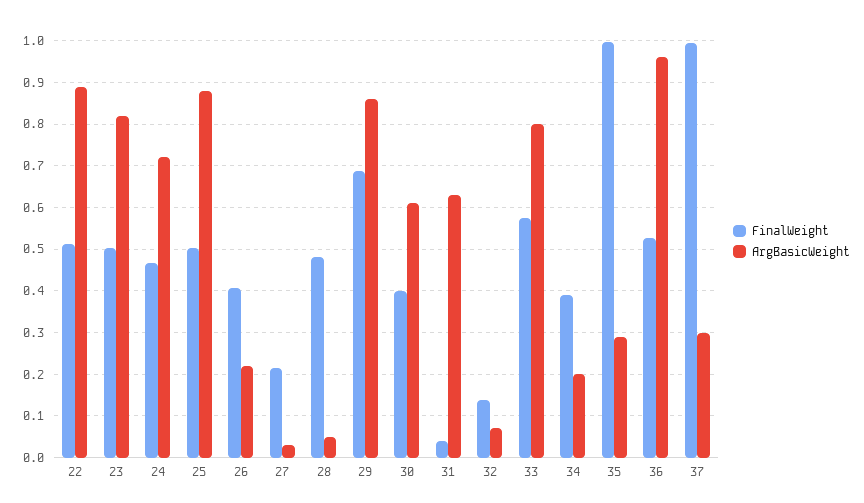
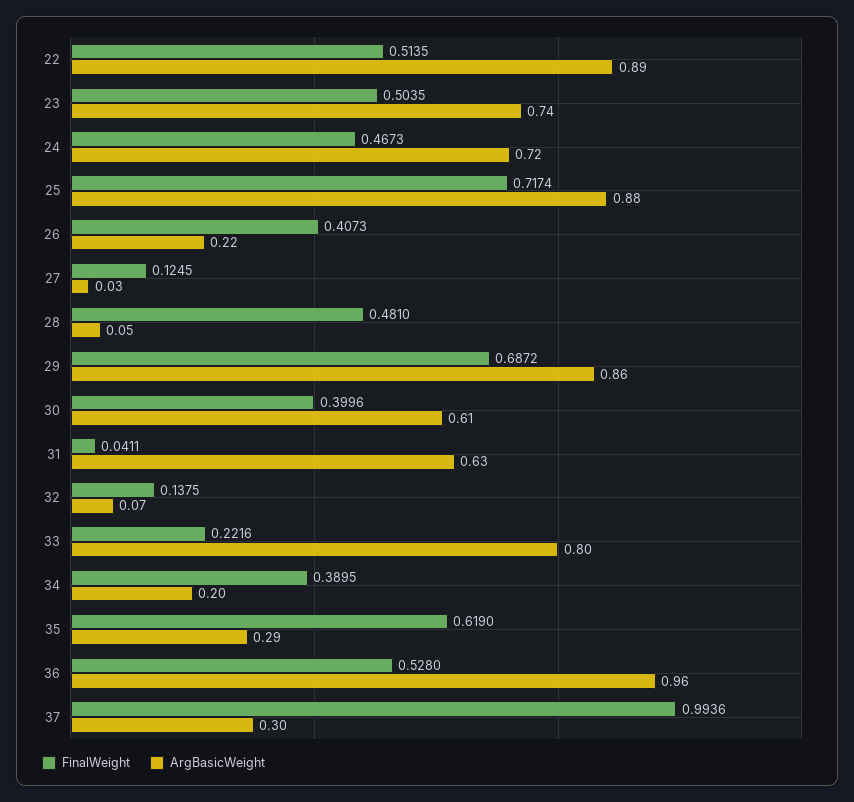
ArgBasicWeight, 23: 0.82 -> 0.74
FinalWeight, 25: 0.5 -> 0.7174
FinalWeight, 27: 0.22 -> 0.1245
FinalWeight, 33: 0.58 -> 0.2216
FinalWeight, 35: 1 -> 0.619

